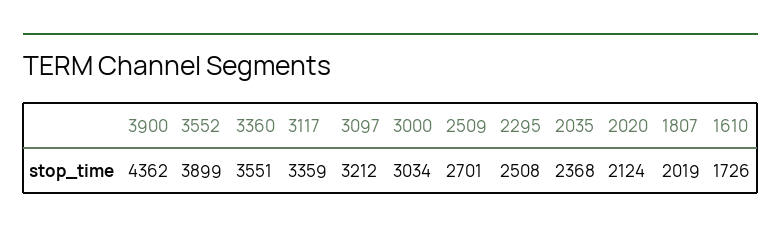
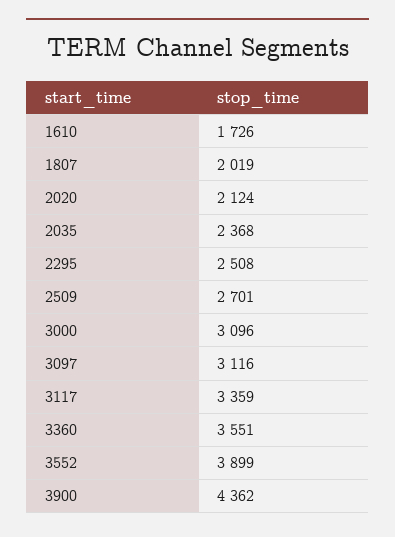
3097: 3212 -> 3116
3000: 3034 -> 3096

